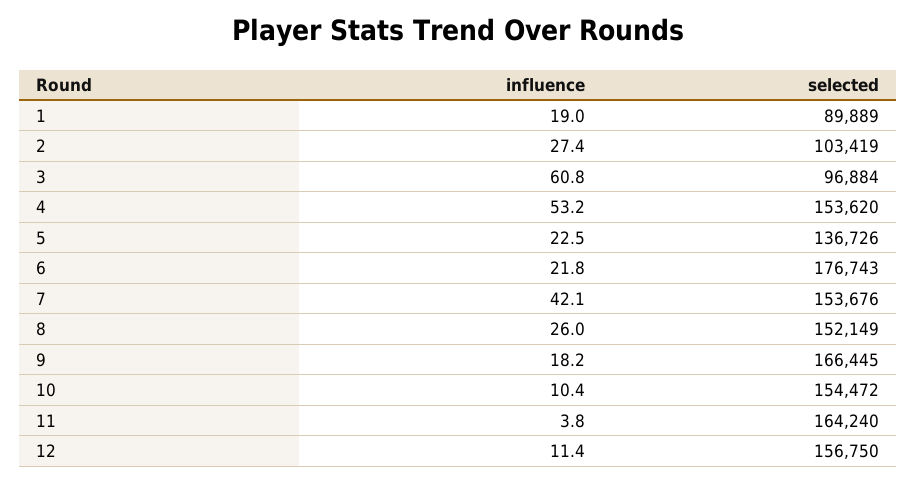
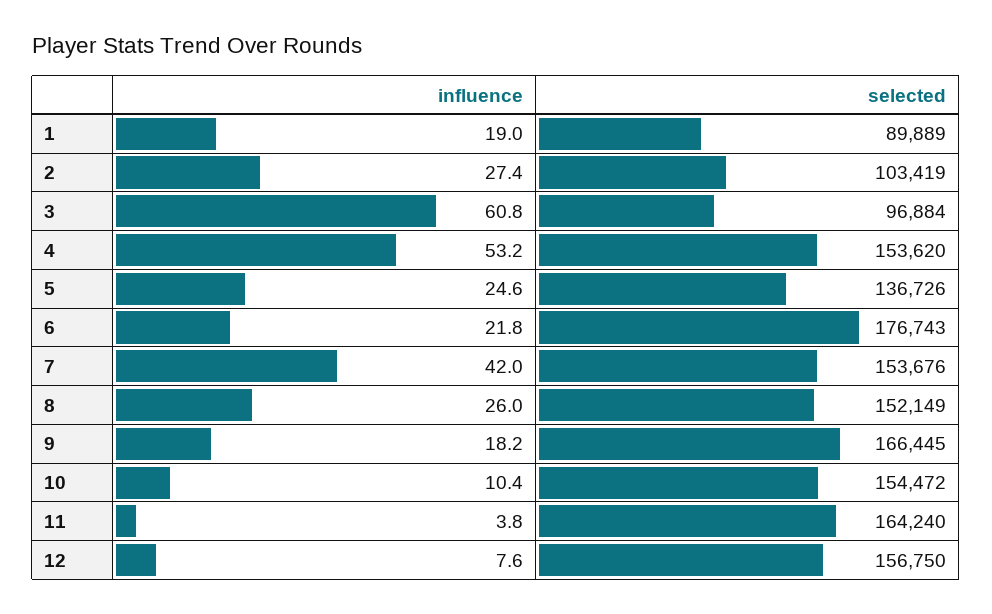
influence, 5: 22.5 -> 24.6
influence, 7: 42.1 -> 42
influence, 12: 11.4 -> 7.6

